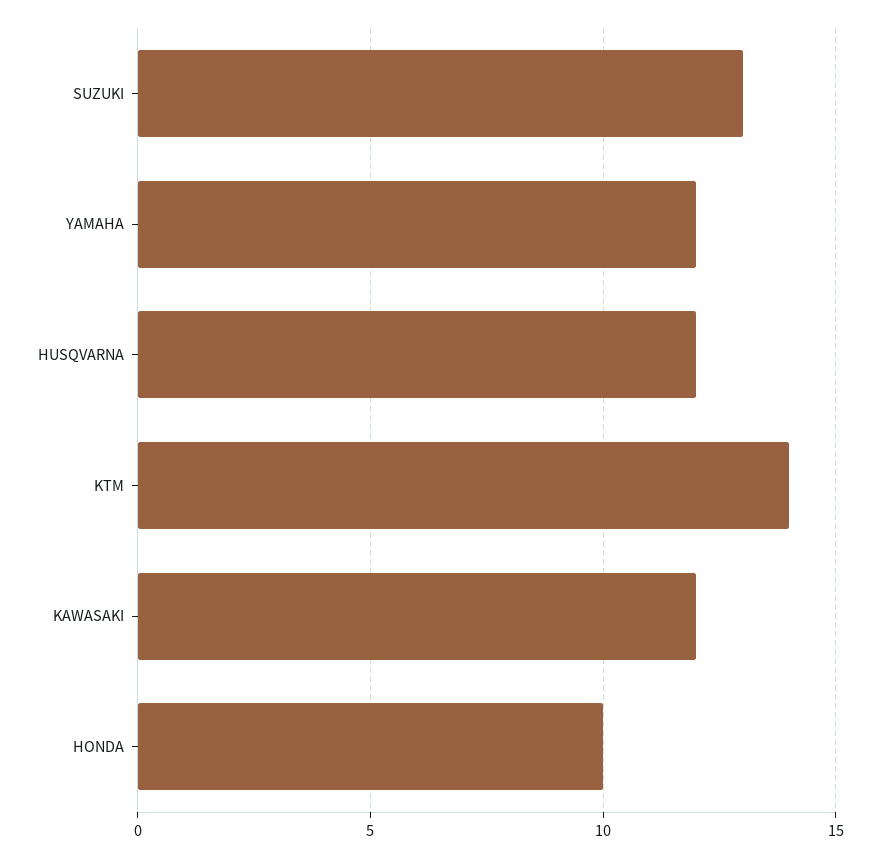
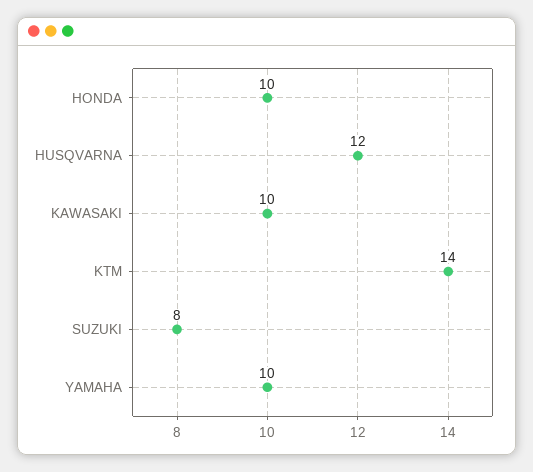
SUZUKI: 13 -> 8
YAMAHA: 12 -> 10
KAWASAKI: 12 -> 10

